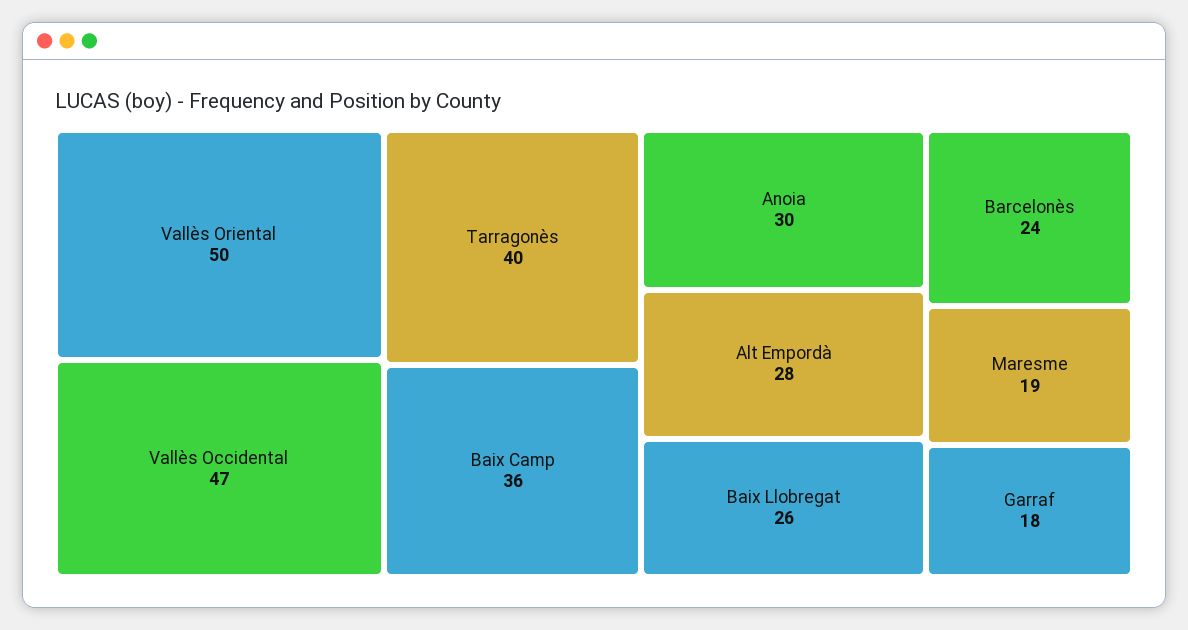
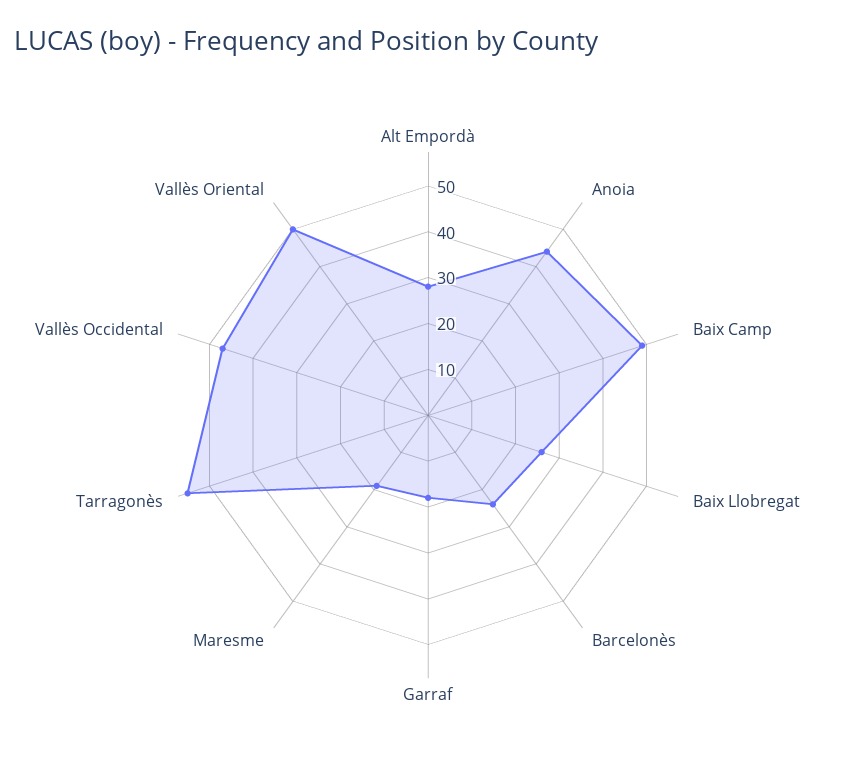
Tarragonès: 40 -> 55
Baix Camp: 36 -> 50
Anoia: 30 -> 45

